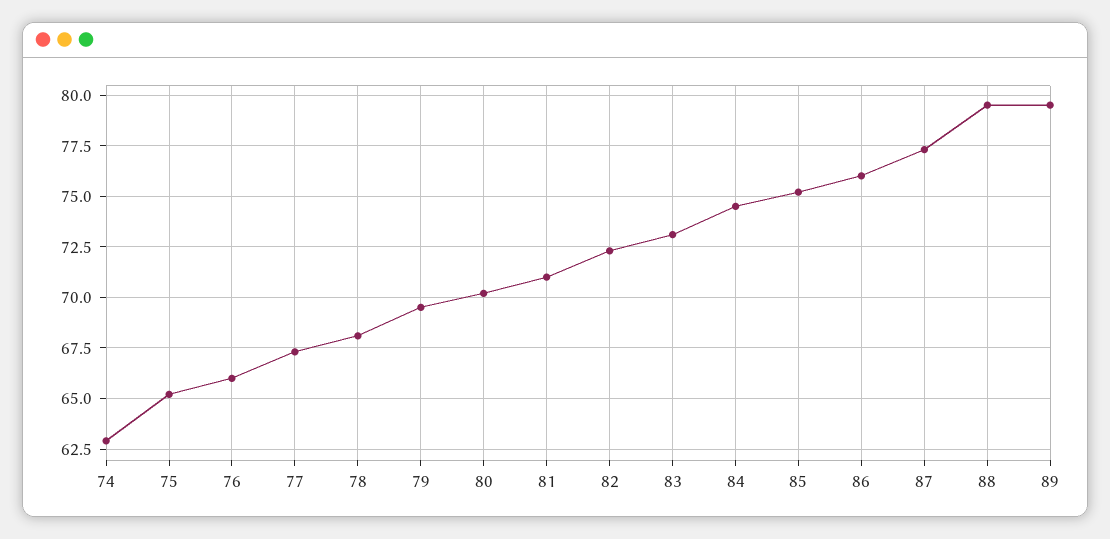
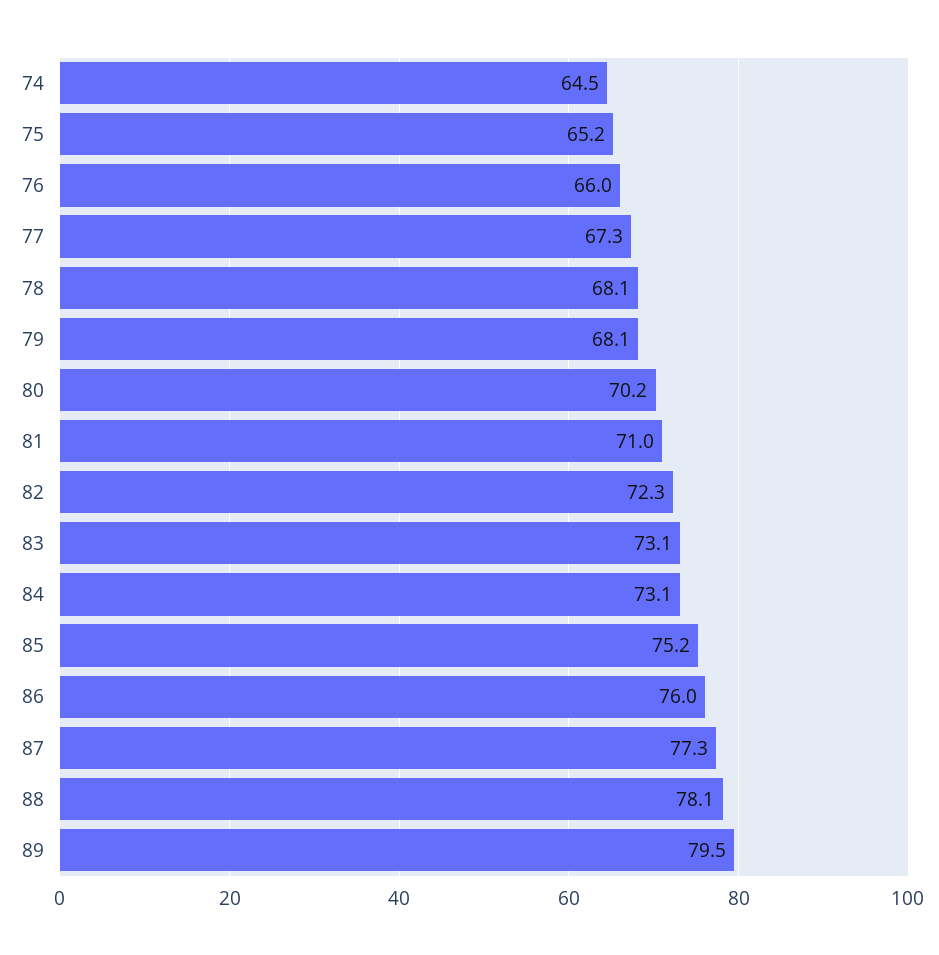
74: 63 -> 64.5
79: 69.5 -> 68.1
84: 74.5 -> 73.1
88: 79.5 -> 78.1

